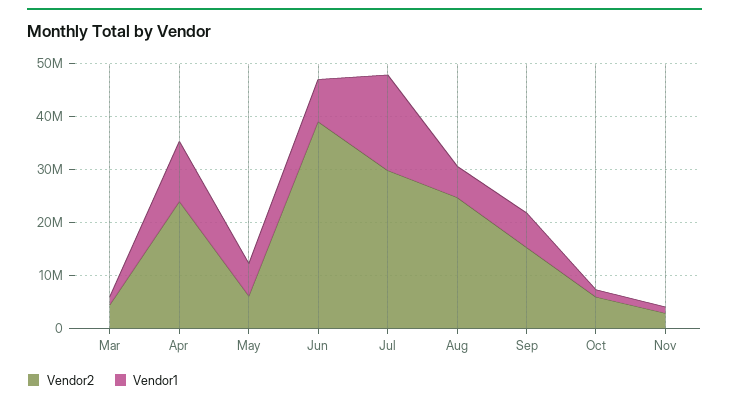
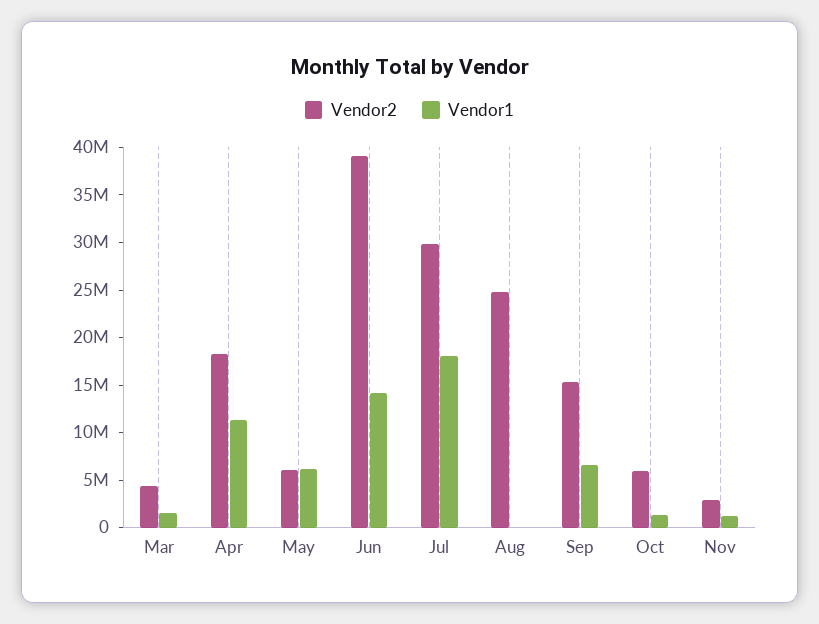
Vendor2, Apr: 24000000 -> 18000000
Vendor1, Jun: 8000000 -> 14000000
Vendor1, Aug: 6000000 -> 0

